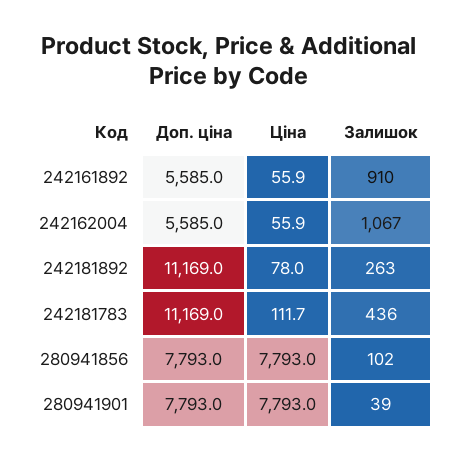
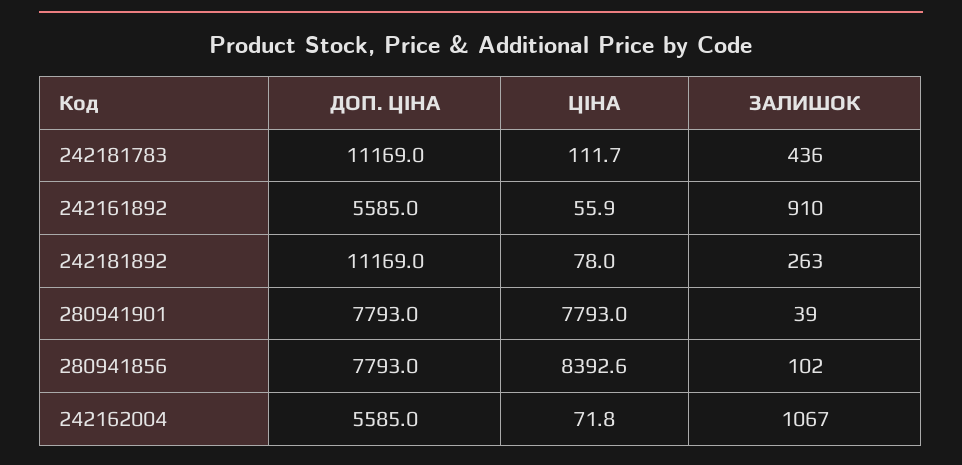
Ціна, 242162004: 55.9 -> 71.8
Ціна, 280941856: 7793 -> 8392.6

